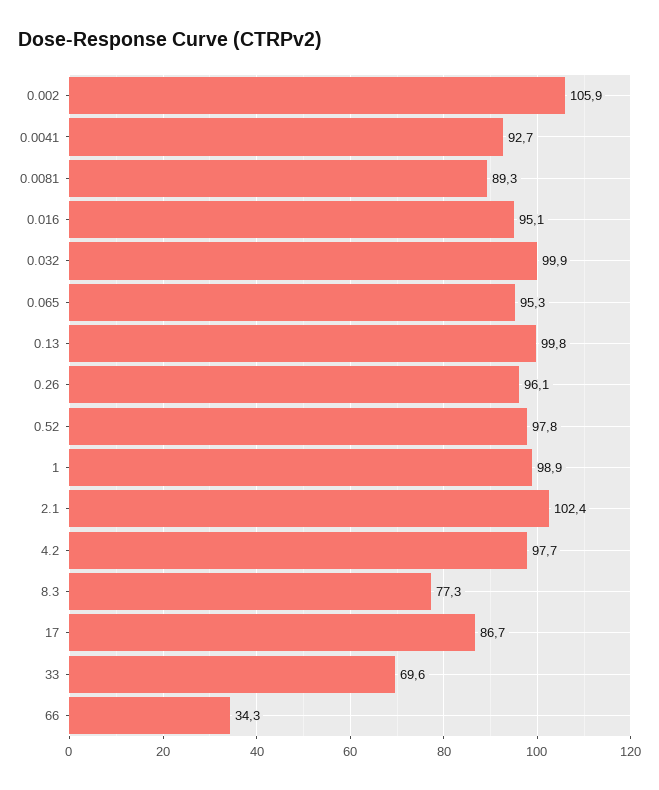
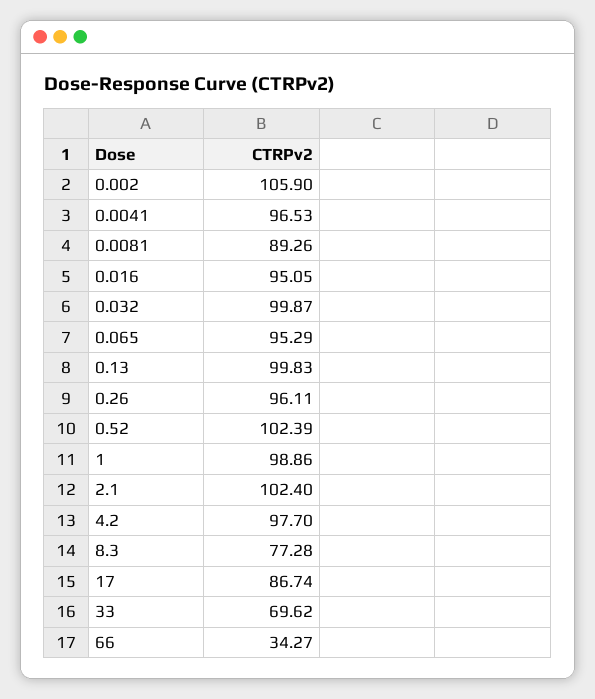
0.0041: 92.7 -> 96.53
0.52: 97.8 -> 102.39

